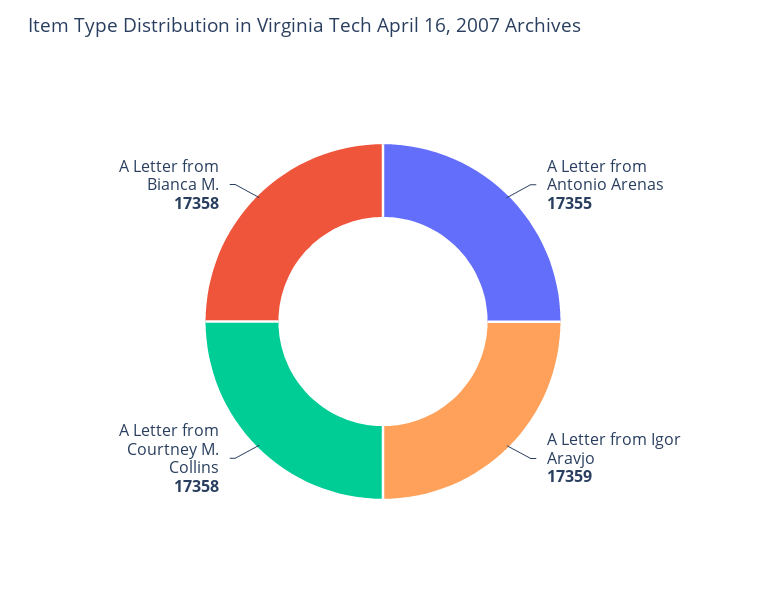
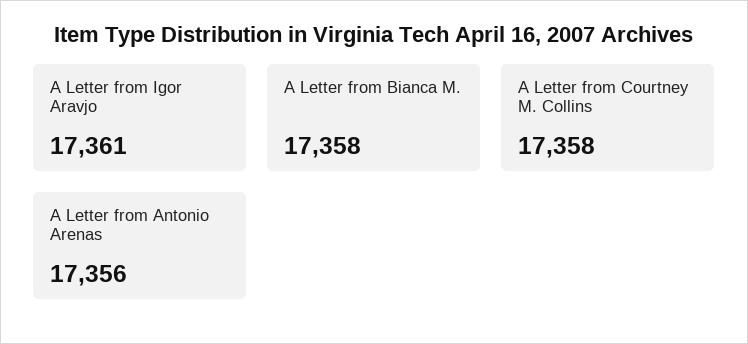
A Letter from Antonio Arenas: 17355 -> 17356
A Letter from Igor Aravjo: 17359 -> 17361

